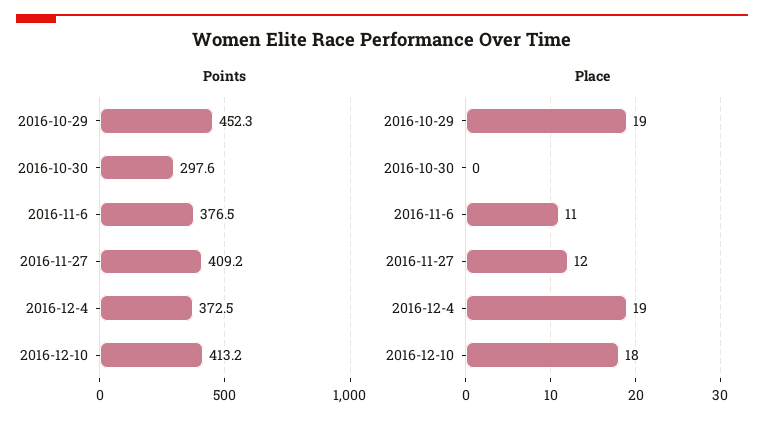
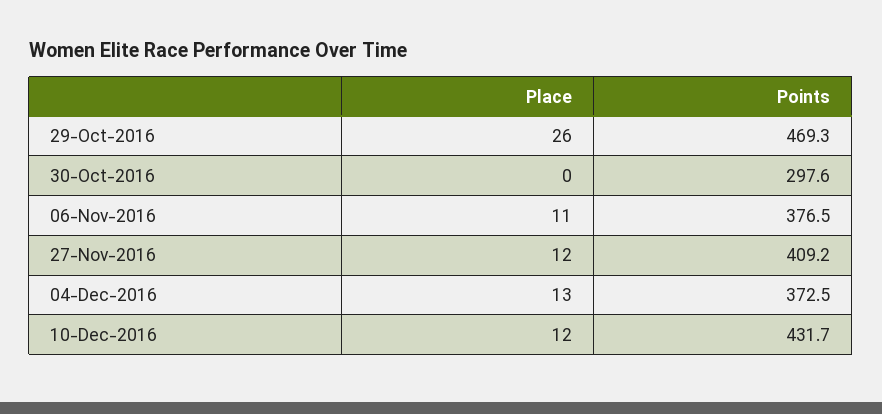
Points, 2016-10-29: 452.3 -> 469.3
Points, 2016-12-10: 413.2 -> 431.7
Place, 2016-10-29: 19 -> 26
Place, 2016-12-4: 19 -> 13
Place, 2016-12-10: 18 -> 12

